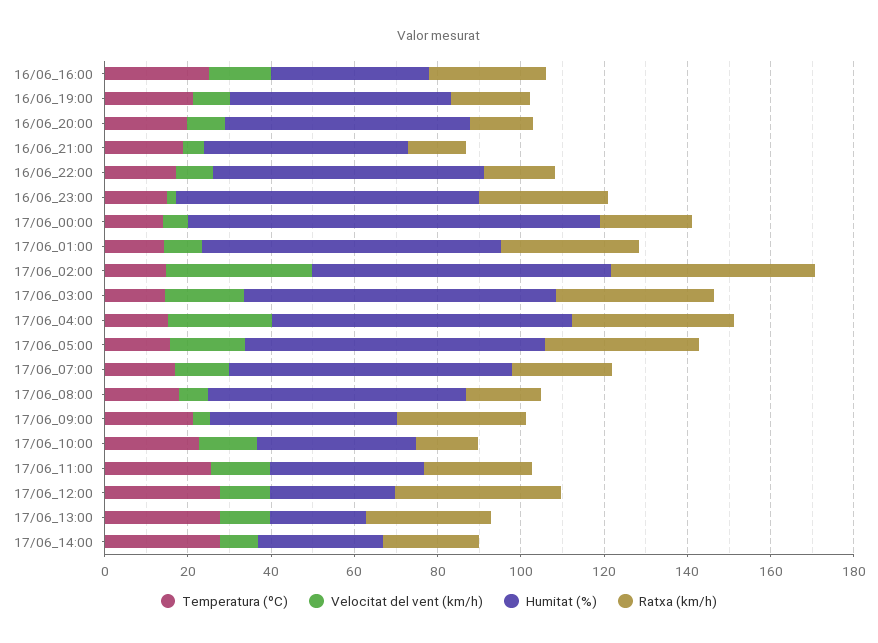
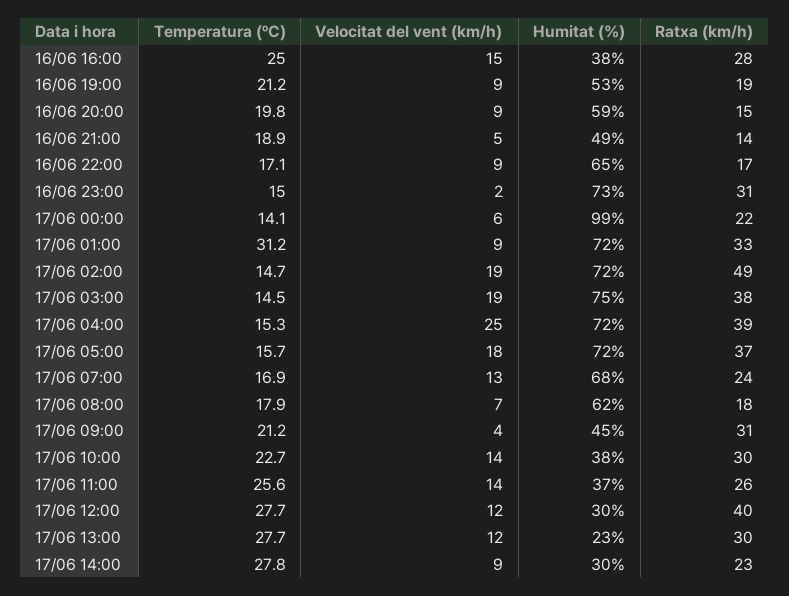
Temperatura (ºC), 17/06_01:00: 15 -> 31.2
Velocitat del vent (km/h), 17/06_02:00: 35 -> 19
Ratxa (km/h), 17/06_10:00: 15 -> 30

